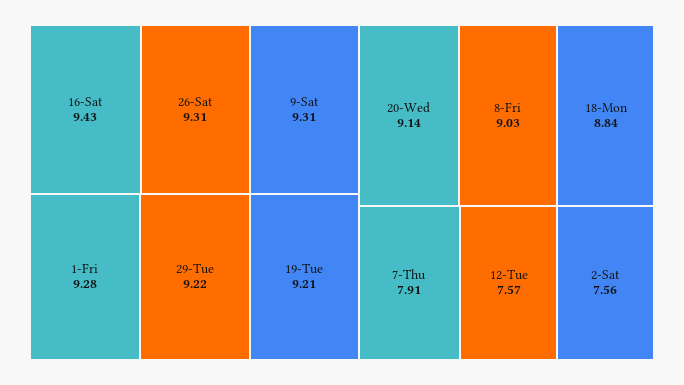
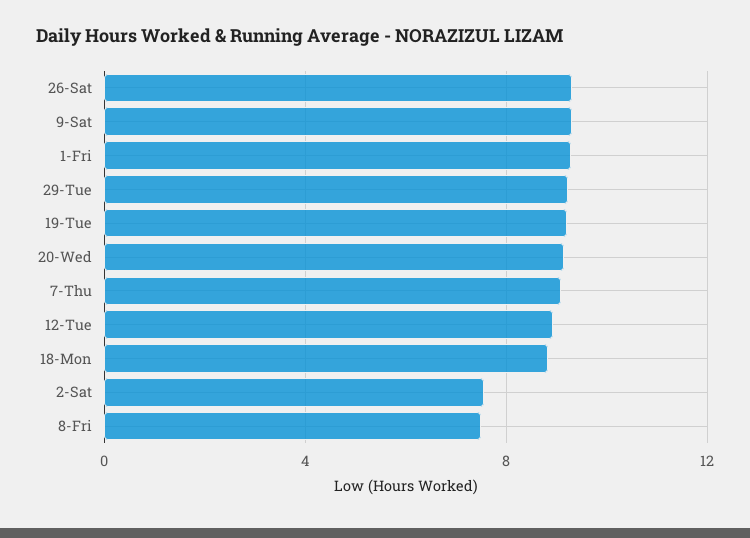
16-Sat: 9.43 -> none
8-Fri: 9.03 -> 7.5
7-Thu: 7.91 -> 9
12-Tue: 7.57 -> 9

